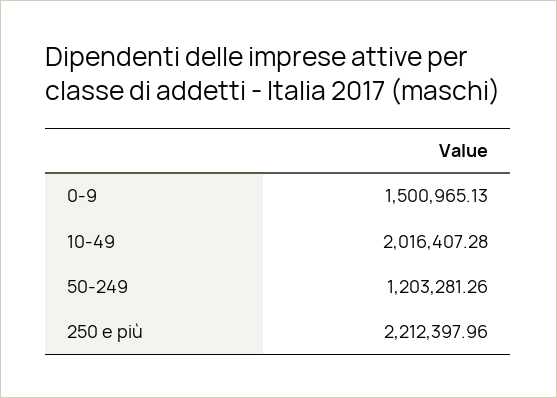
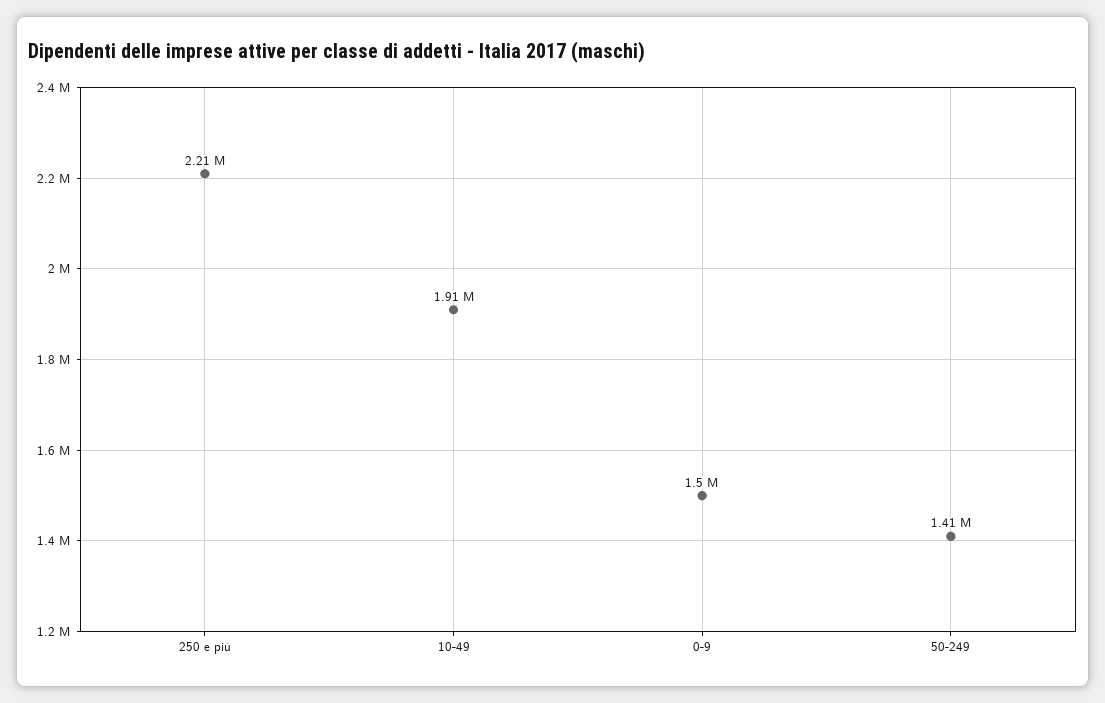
10-49: 2016407.28 -> 1910000
50-249: 1203281.26 -> 1410000

